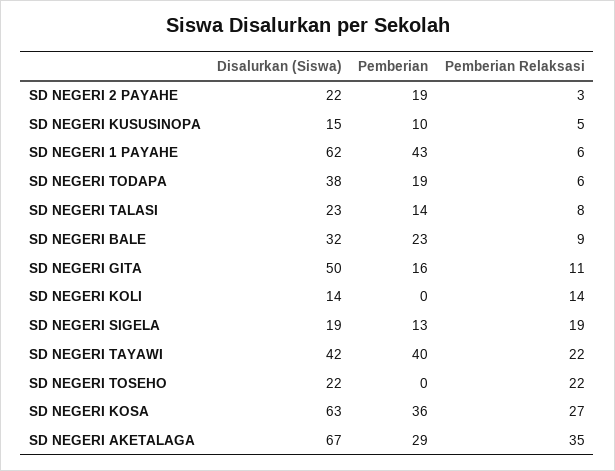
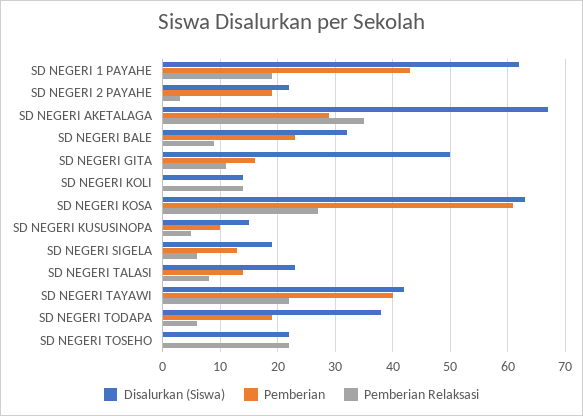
Pemberian Relaksasi, SD NEGERI 1 PAYAHE: 6 -> 20
Pemberian Relaksasi, SD NEGERI SIGELA: 19 -> 5
Pemberian, SD NEGERI KOSA: 36 -> 60

